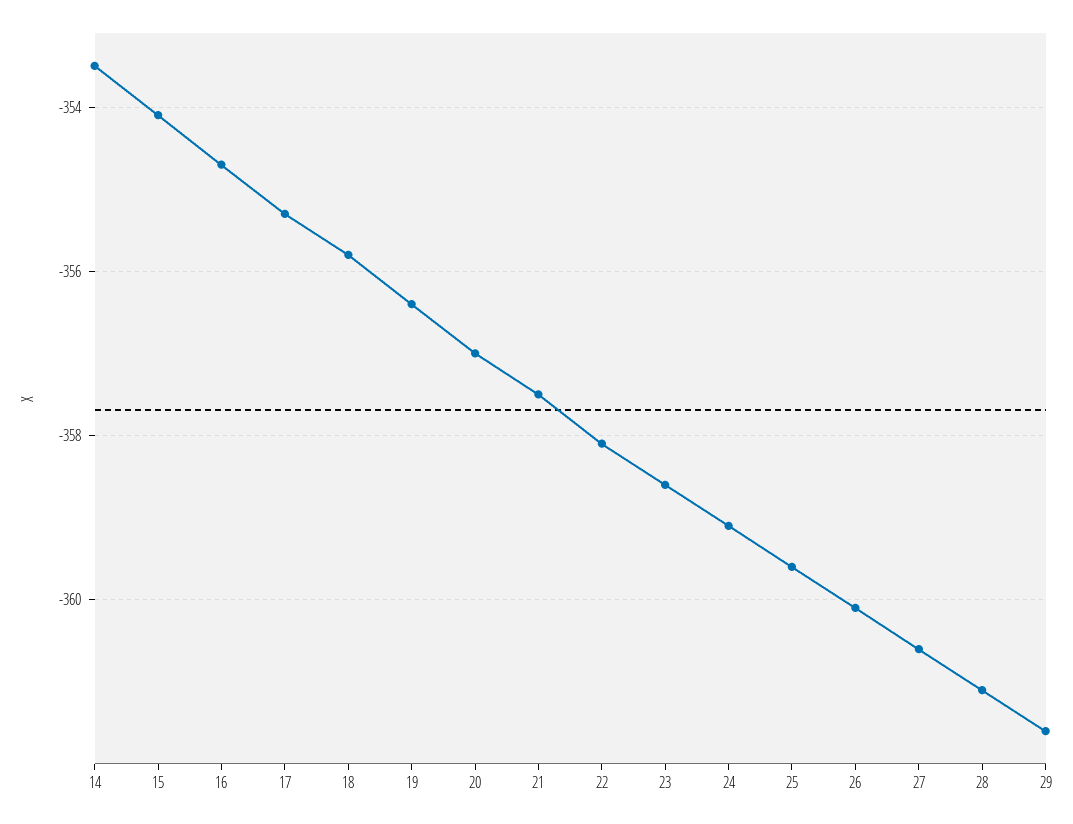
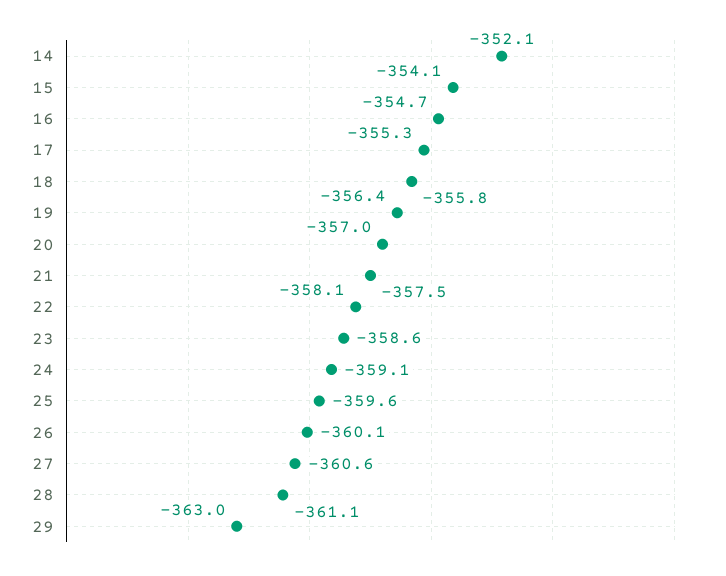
14: -353.5 -> -352.1
29: -361.5 -> -363

